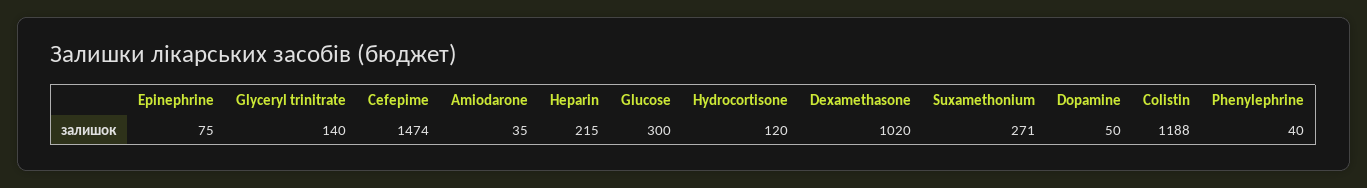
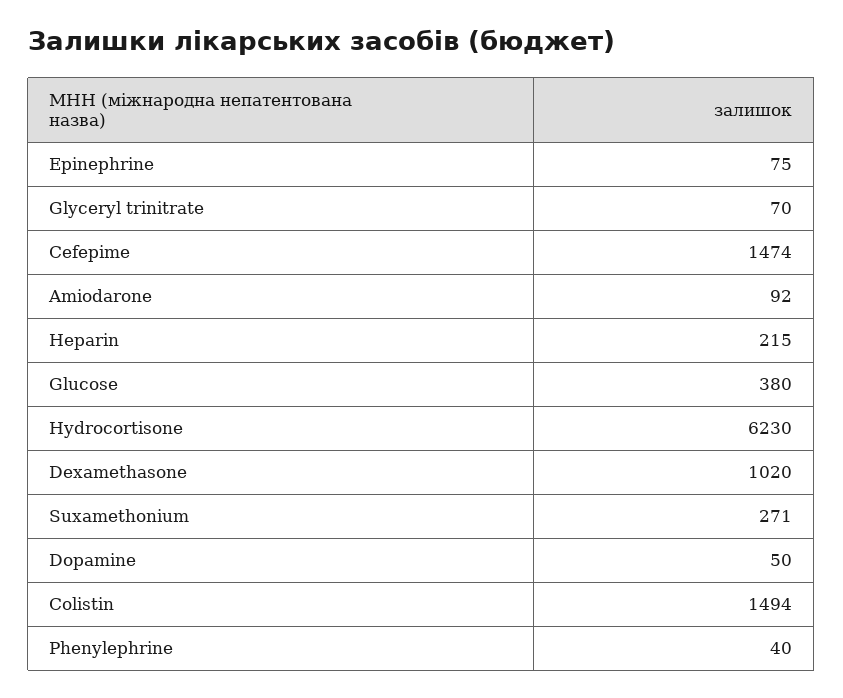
Glyceryl trinitrate: 140 -> 70
Amiodarone: 35 -> 92
Glucose: 300 -> 380
Hydrocortisone: 120 -> 6230
Colistin: 1188 -> 1494

